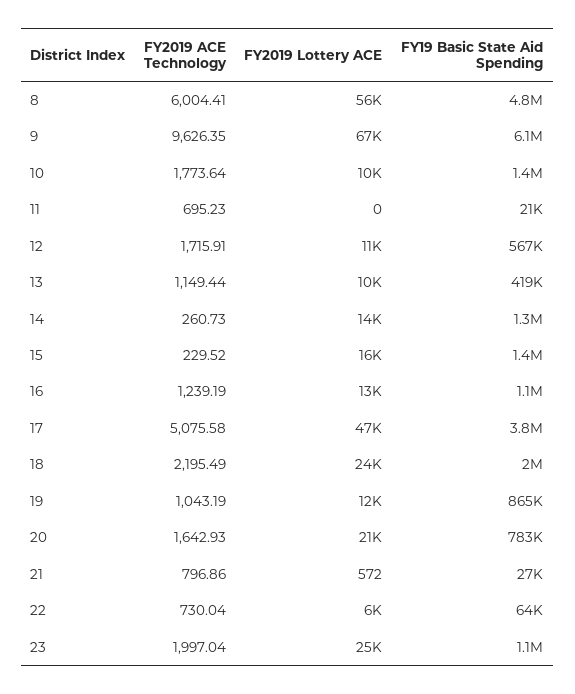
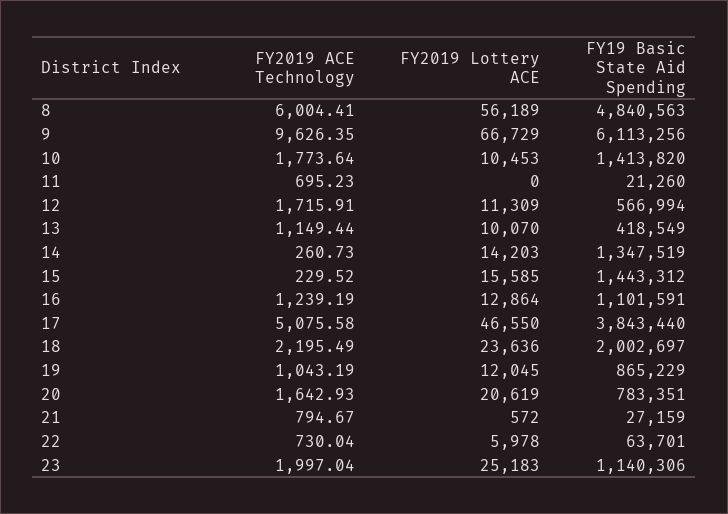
FY2019 ACE Technology, 21: 796.86 -> 794.67

